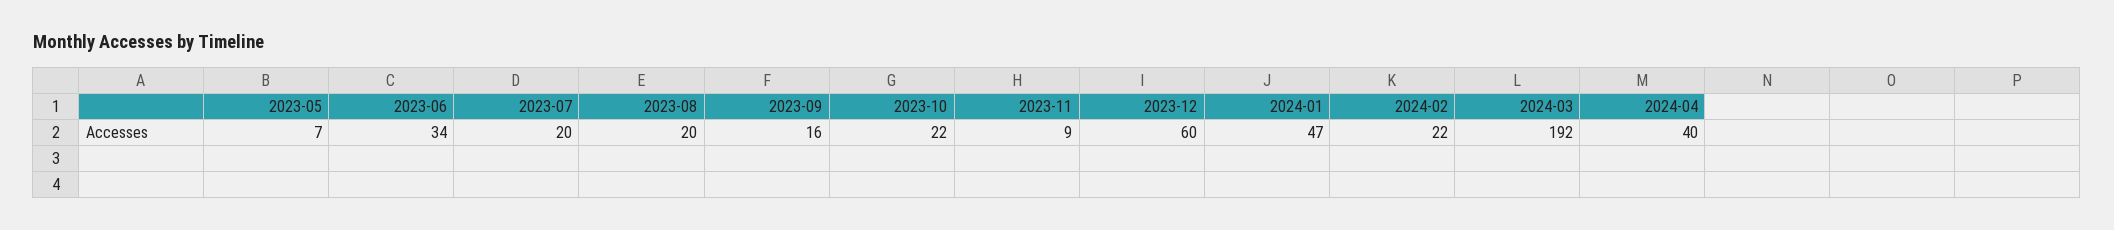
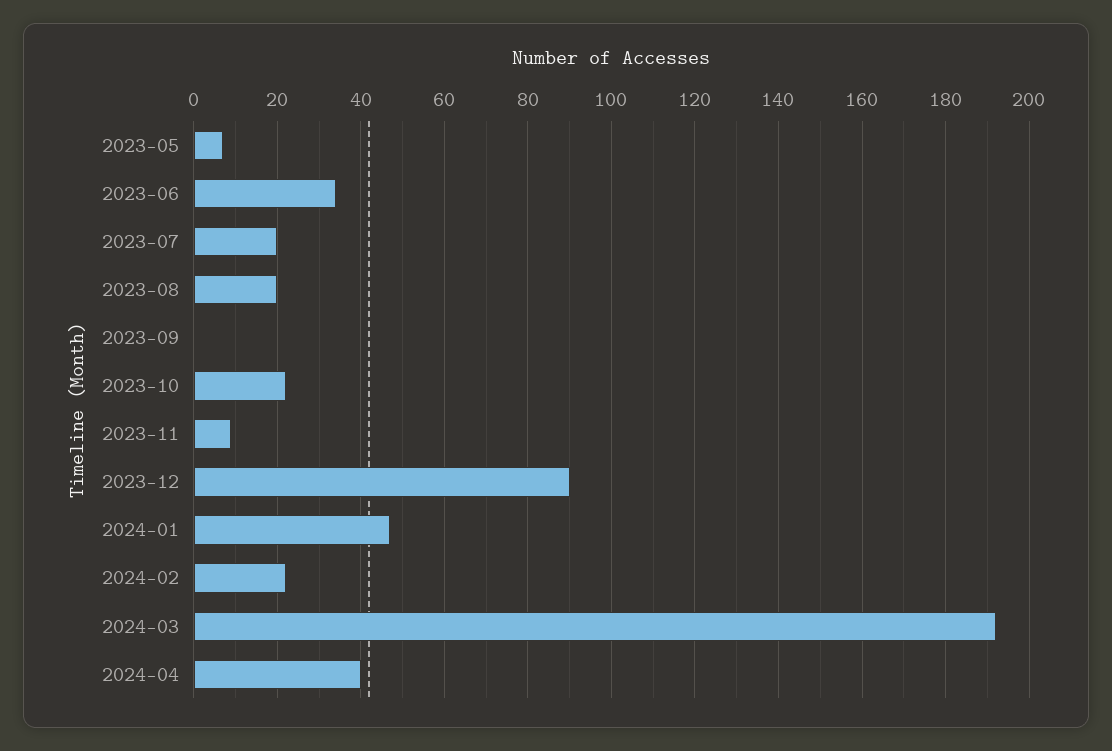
2023-09: 16 -> 0
2023-12: 60 -> 90

